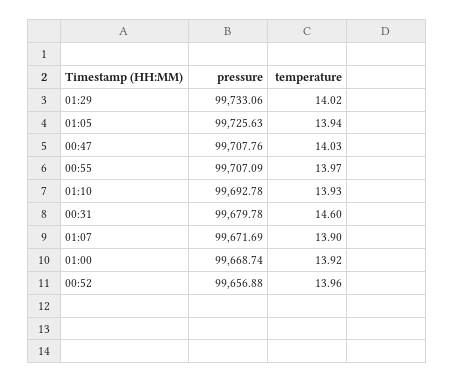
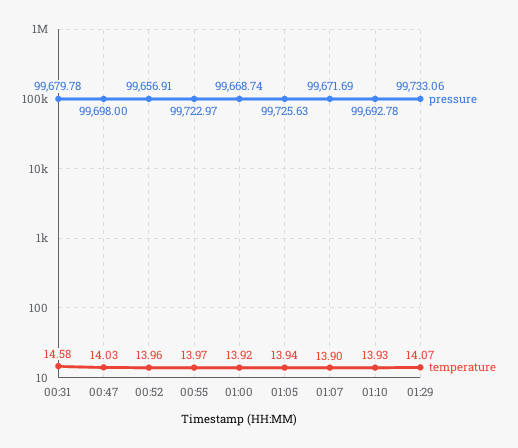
temperature, 01:29: 14.02 -> 14.07
pressure, 00:47: 99707.76 -> 99698
pressure, 00:55: 99707.09 -> 99722.97
temperature, 00:31: 14.6 -> 14.58
pressure, 00:52: 99656.88 -> 99656.91

